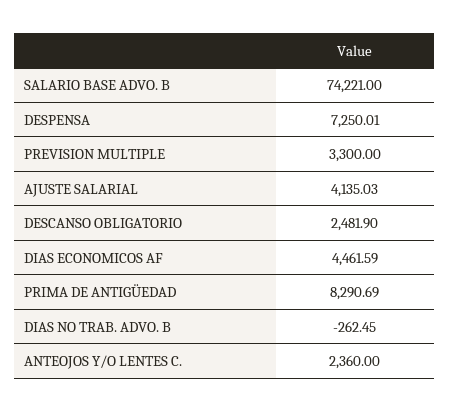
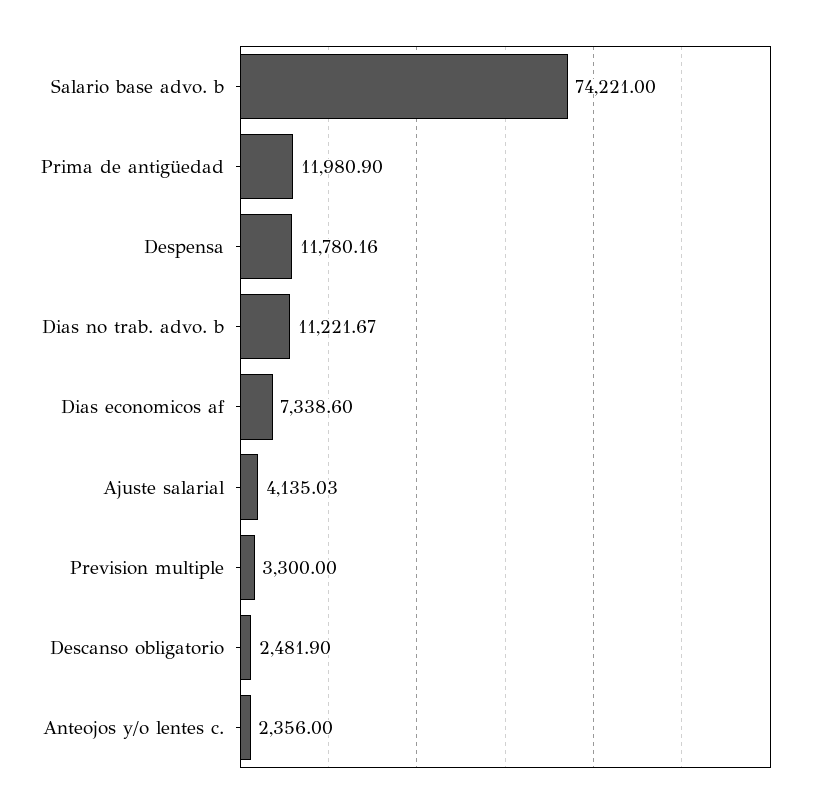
DESPENSA: 7250.01 -> 11780.16
DIAS ECONOMICOS AF: 4461.59 -> 7338.6
PRIMA DE ANTIGÜEDAD: 8290.69 -> 11980.9
DIAS NO TRAB. ADVO. B: -262.45 -> 11221.67
ANTEOJOS Y/O LENTES C.: 2360 -> 2356

